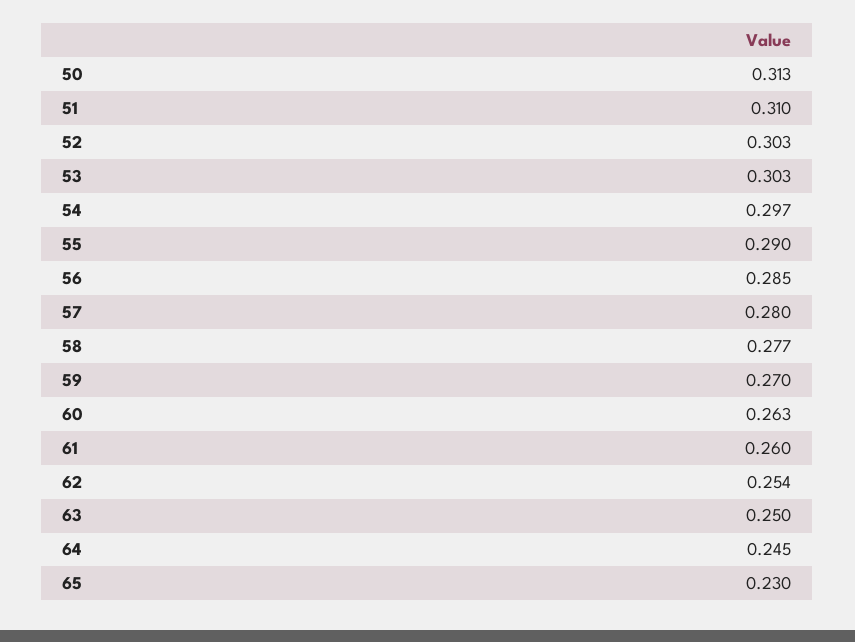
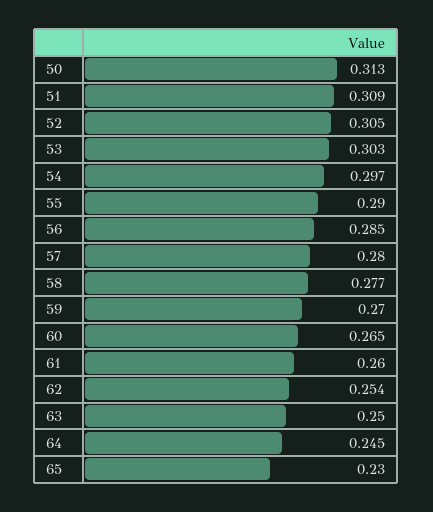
51: 0.31 -> 0.309
52: 0.303 -> 0.305
60: 0.263 -> 0.265

